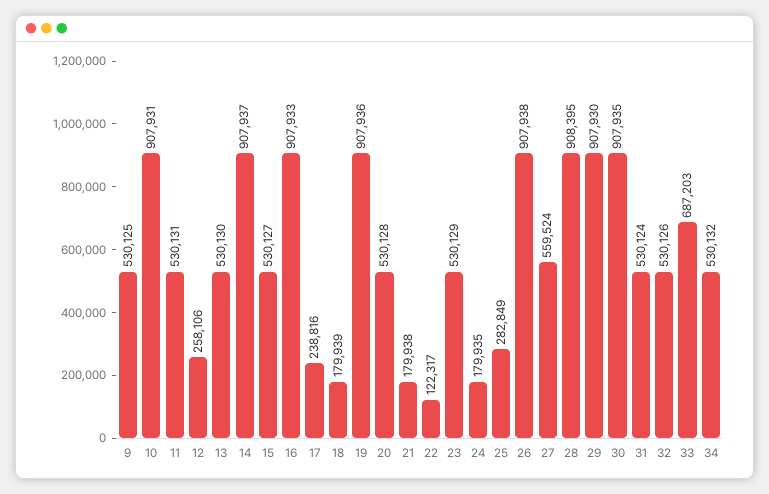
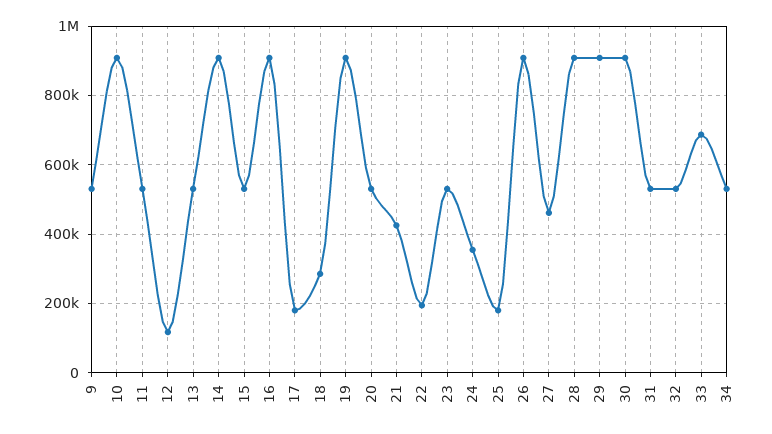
12: 258106 -> 120000
17: 238816 -> 180000
18: 179939 -> 280000
21: 179938 -> 420000
22: 122317 -> 200000
24: 179935 -> 360000
25: 282849 -> 180000
27: 559524 -> 460000

